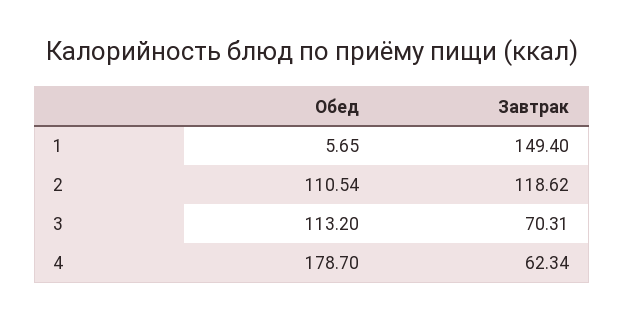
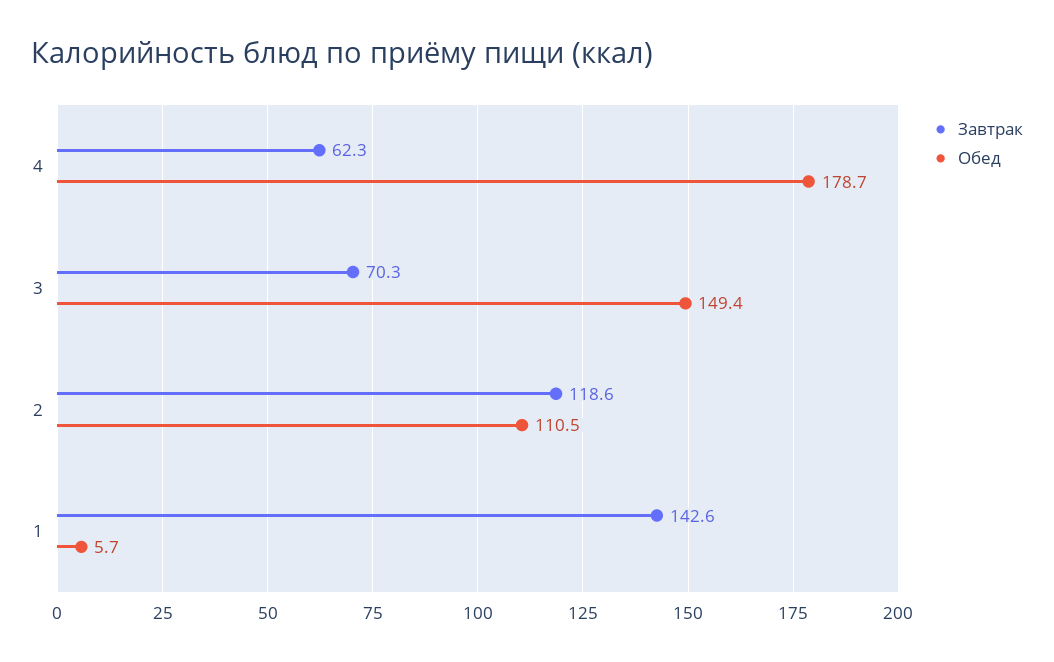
Завтрак, 1: 149.4 -> 142.6
Обед, 3: 113.2 -> 149.4

